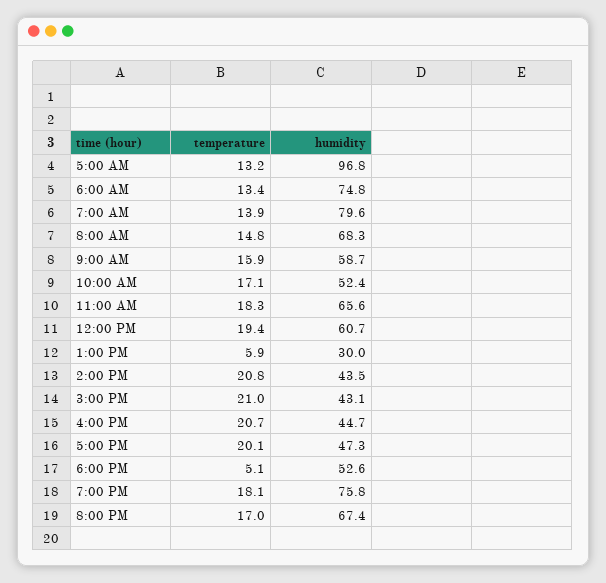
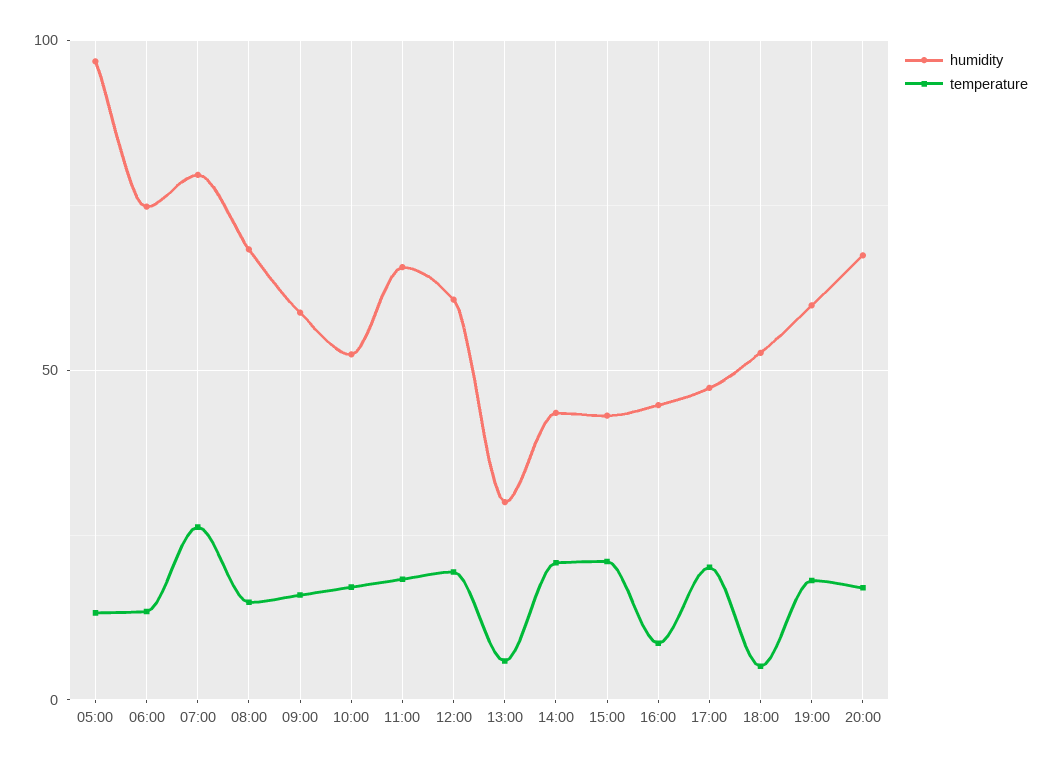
temperature, 7:00 AM: 13.9 -> 25
temperature, 4:00 PM: 20.7 -> 10
humidity, 7:00 PM: 75.8 -> 60

